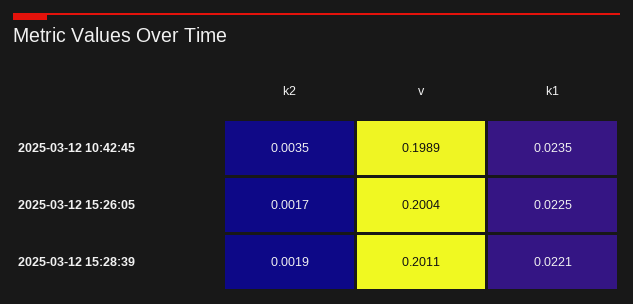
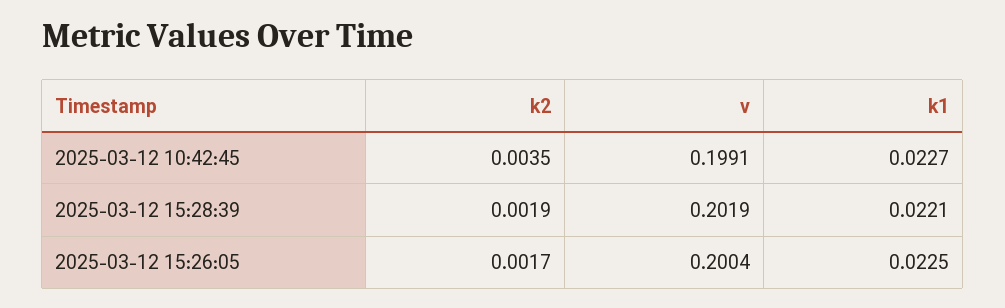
v, 2025-03-12 10:42:45: 0.1989 -> 0.1991
k1, 2025-03-12 10:42:45: 0.0235 -> 0.0227
v, 2025-03-12 15:28:39: 0.2011 -> 0.2019

